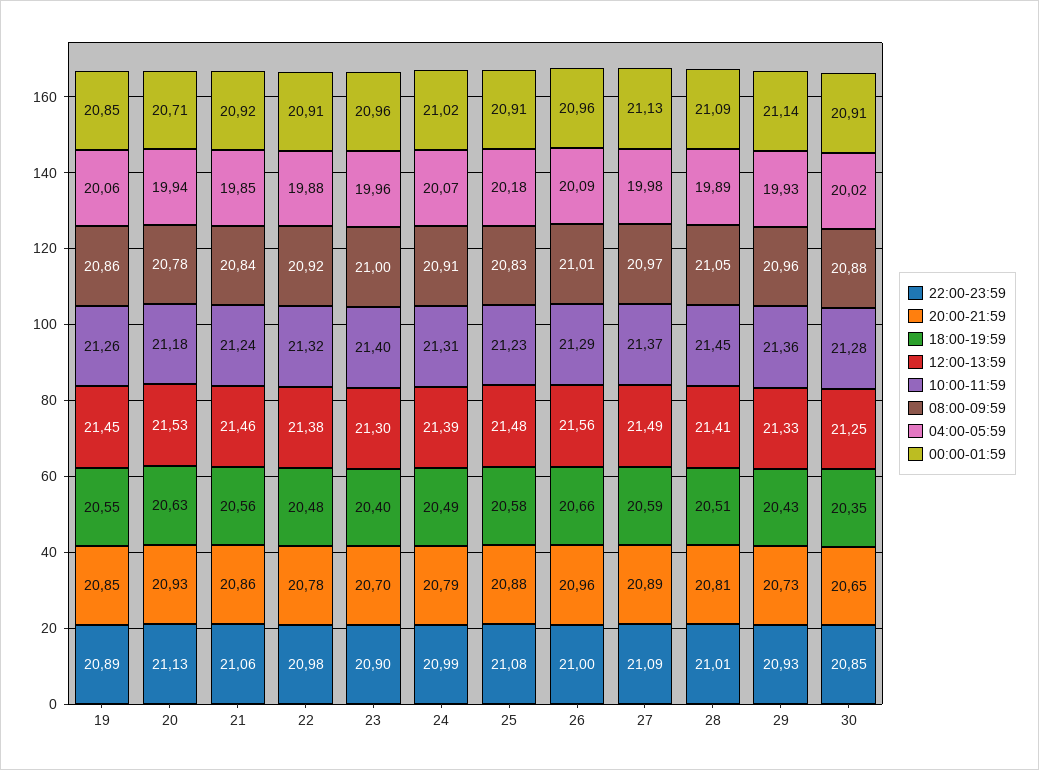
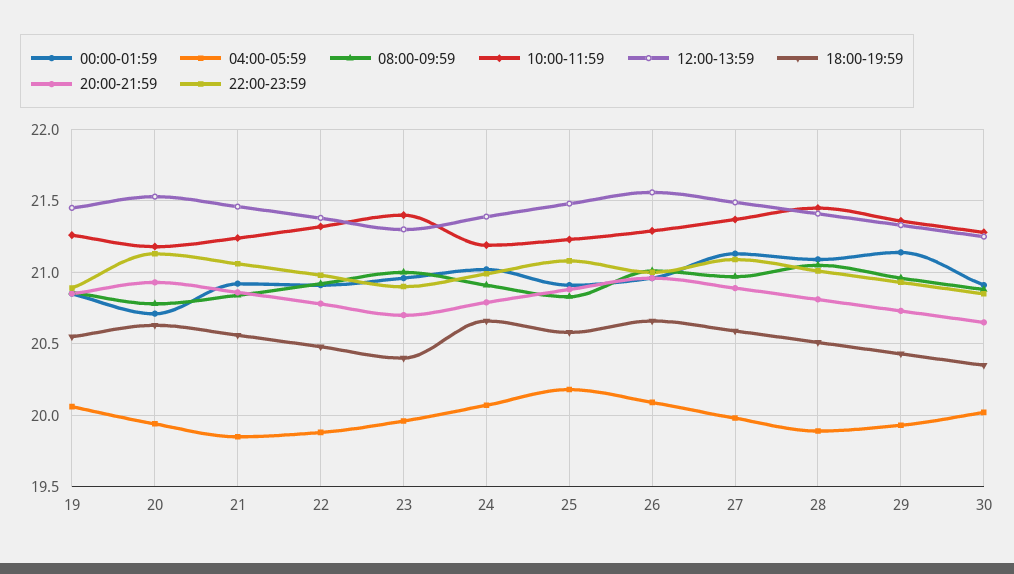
18:00-19:59, 24: 20.49 -> 20.65
10:00-11:59, 24: 21.31 -> 21.2

